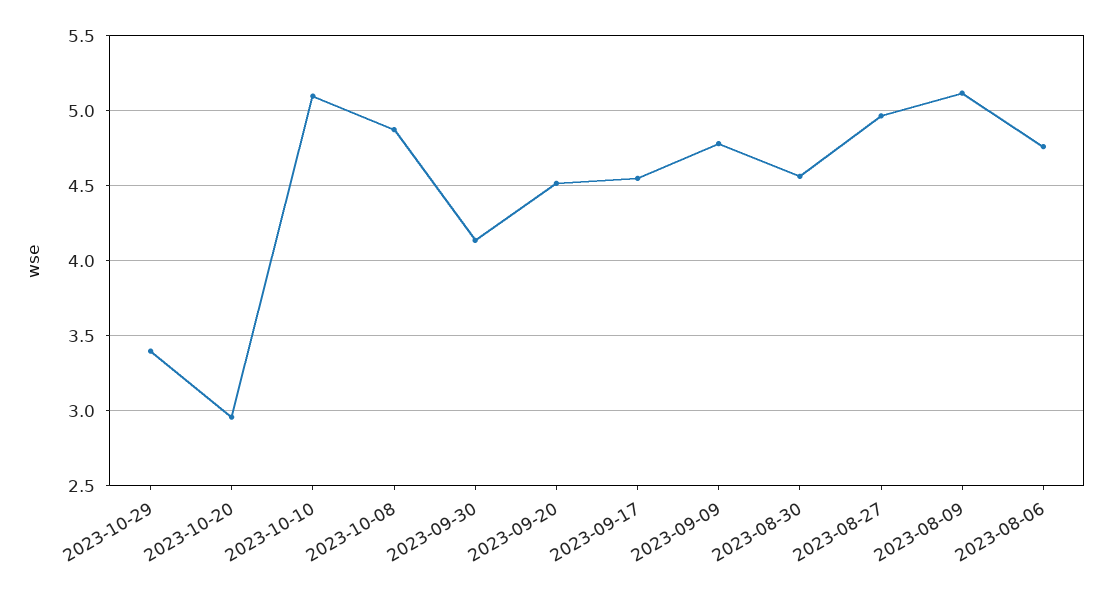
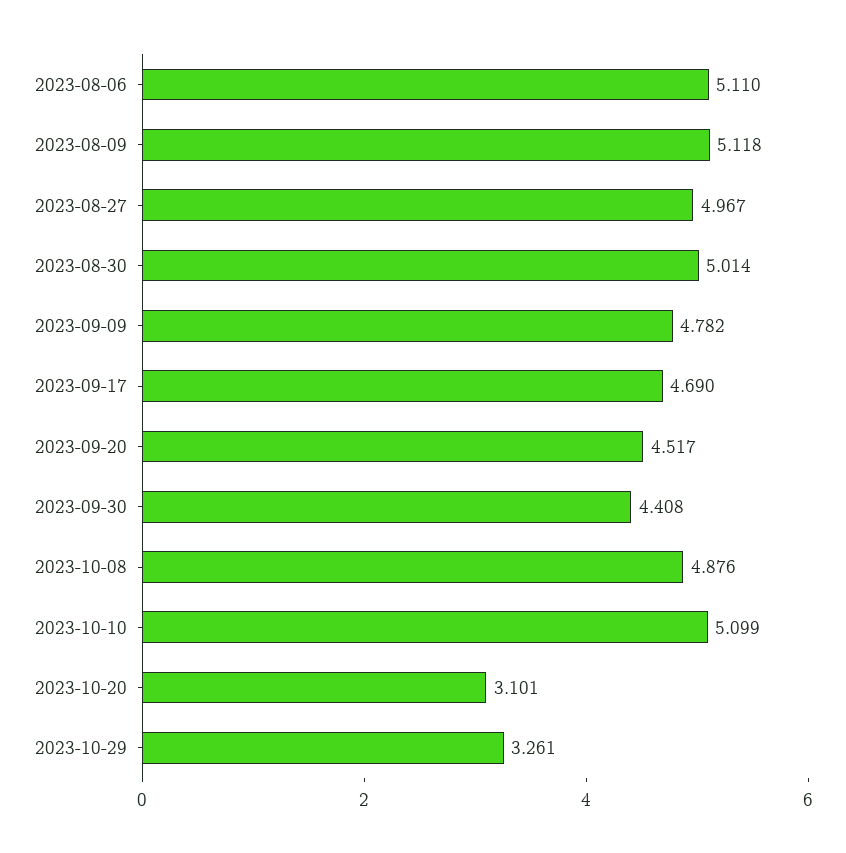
2023-10-29: 3.4 -> 3.261
2023-10-20: 2.95 -> 3.101
2023-09-30: 4.15 -> 4.408
2023-09-17: 4.55 -> 4.69
2023-08-30: 4.55 -> 5.014
2023-08-06: 4.75 -> 5.11

